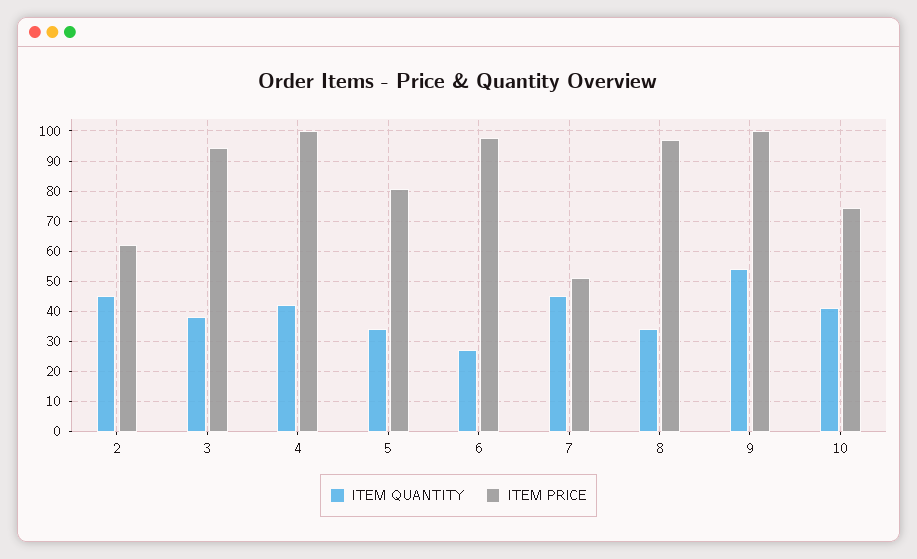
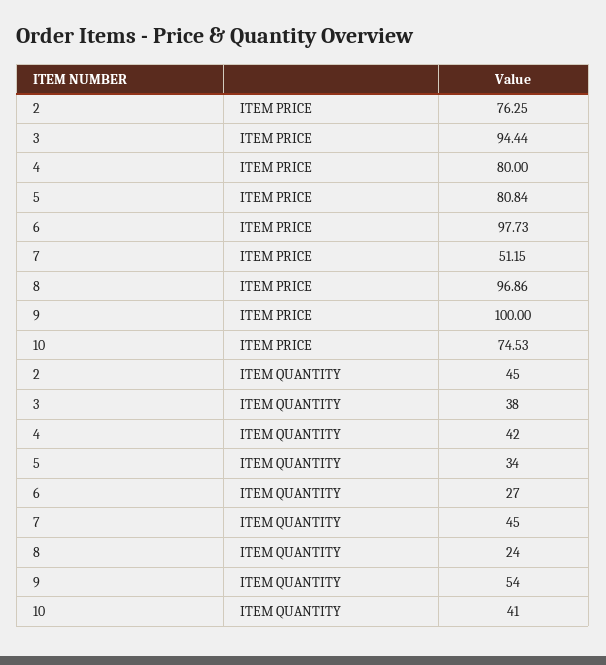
ITEM PRICE, 2: 62 -> 76.25
ITEM PRICE, 4: 100 -> 80
ITEM QUANTITY, 8: 34 -> 24

